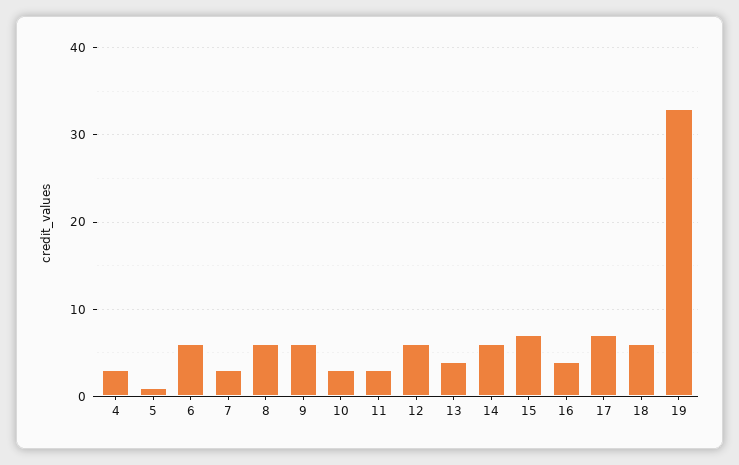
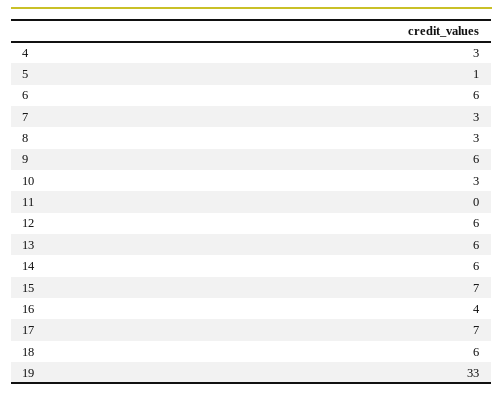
8: 6 -> 3
11: 3 -> 0
13: 4 -> 6

